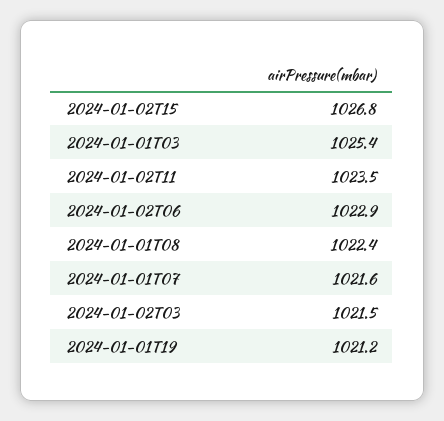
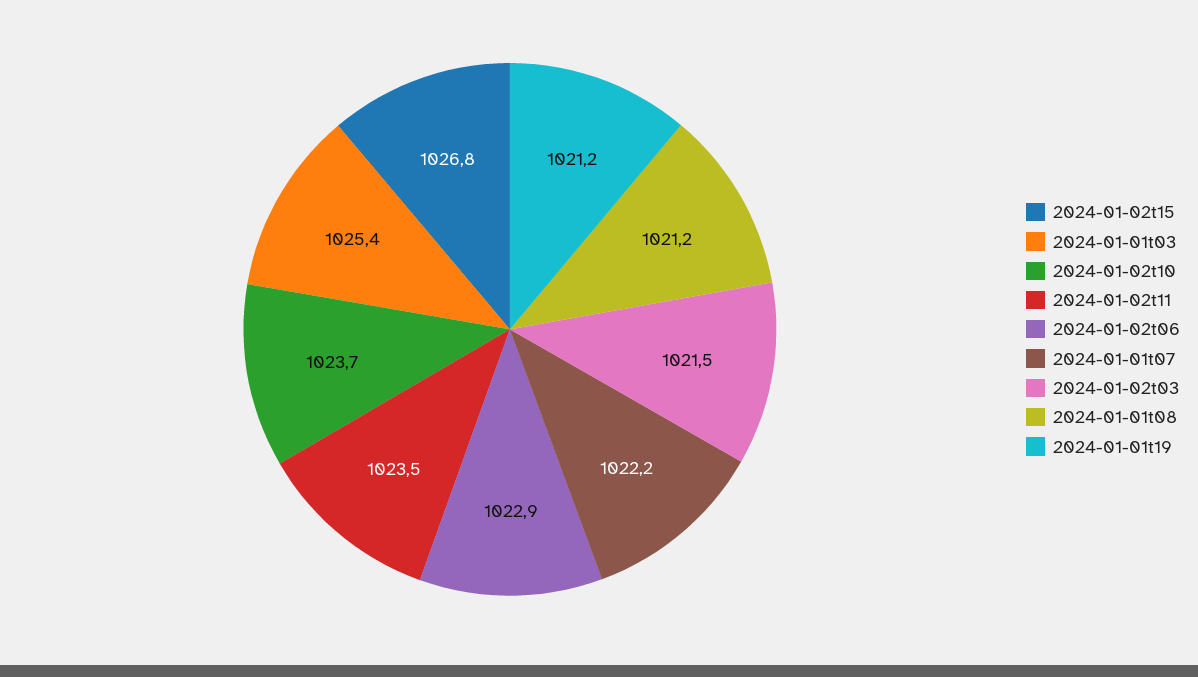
2024-01-01T08: 1022.4 -> 1021.2
2024-01-01T07: 1021.6 -> 1022.2
2024-01-02t10: none -> 1023.7

